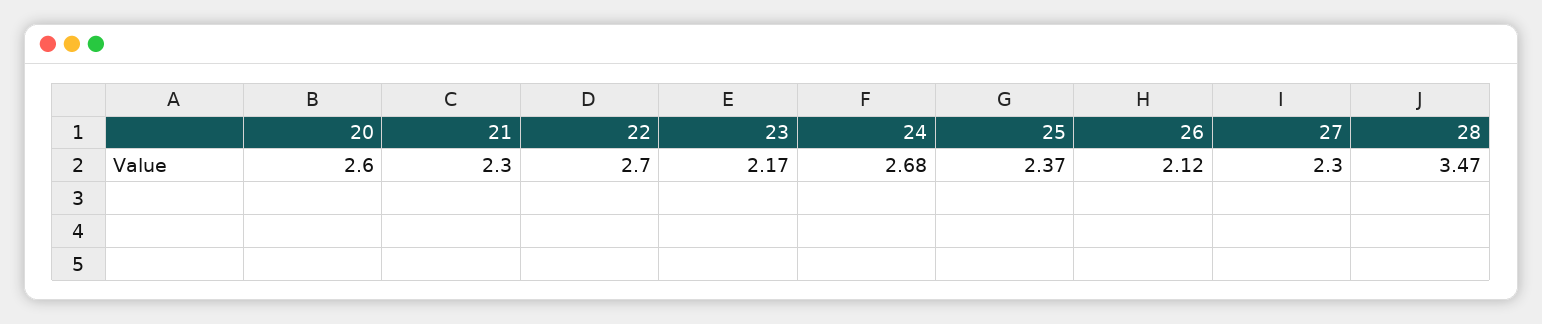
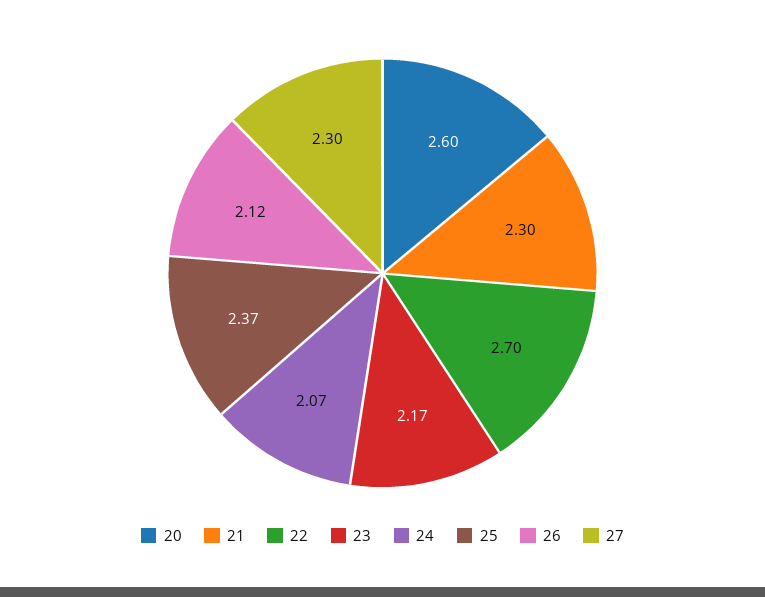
24: 2.68 -> 2.07
28: 3.47 -> none

